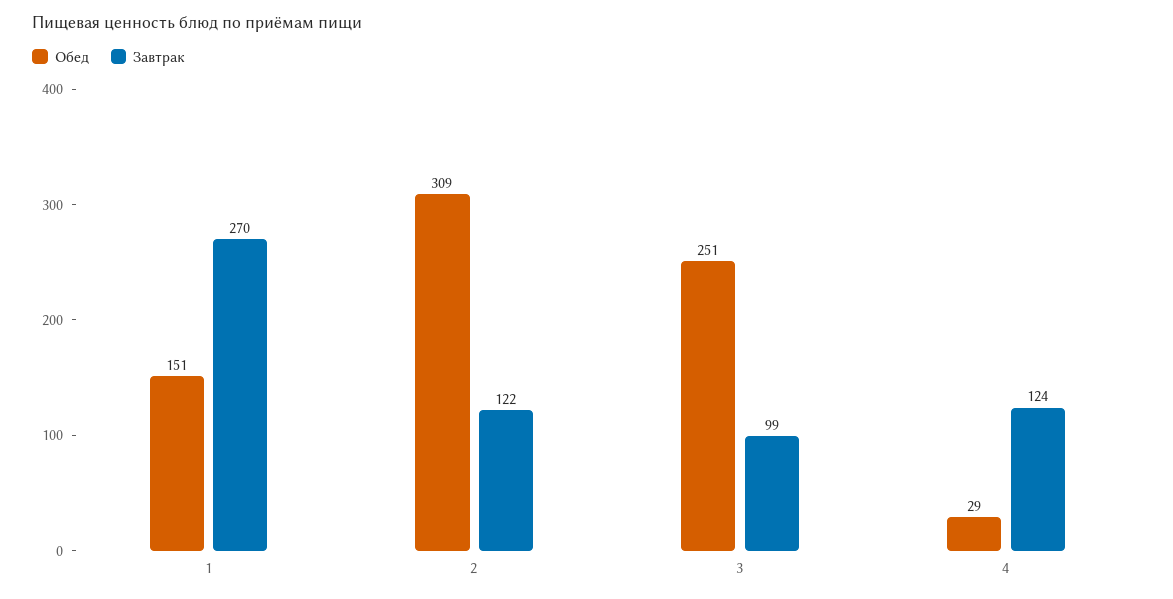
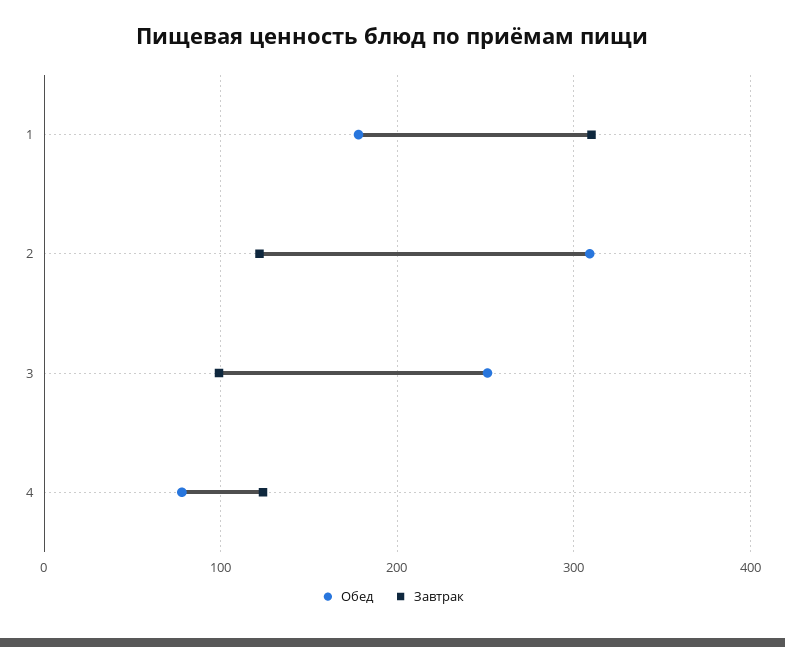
Обед, 1: 151 -> 180
Завтрак, 1: 270 -> 310
Обед, 4: 29 -> 80

